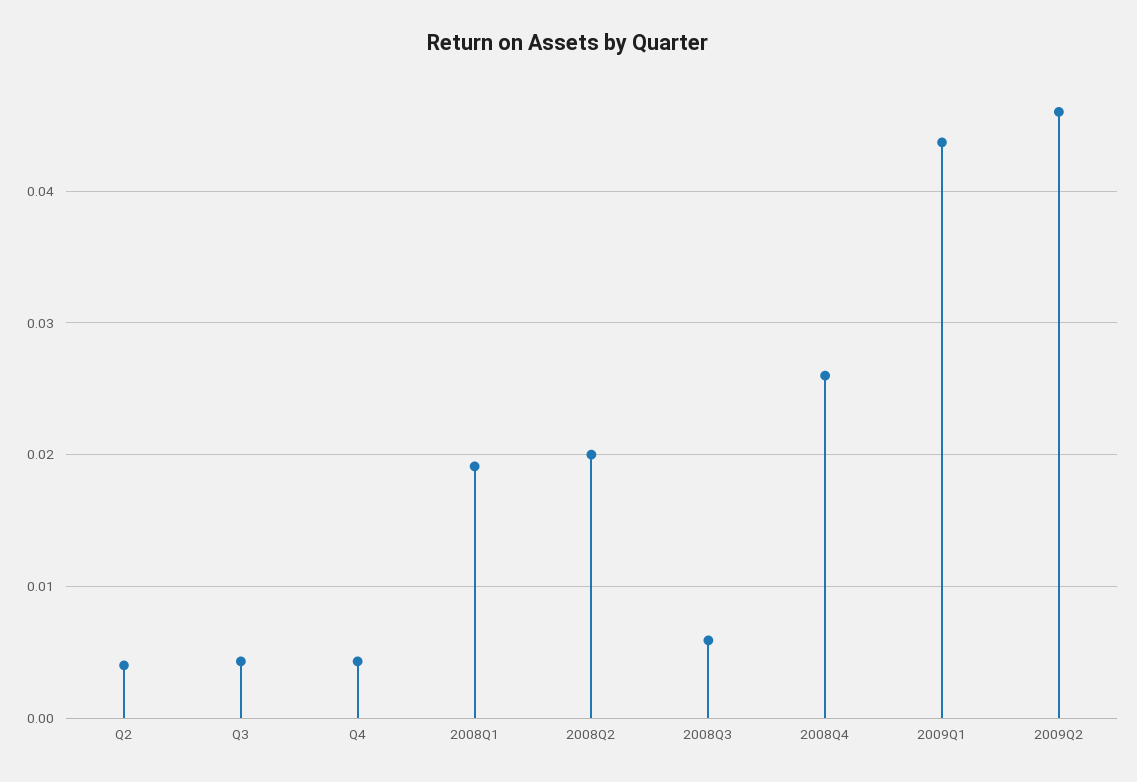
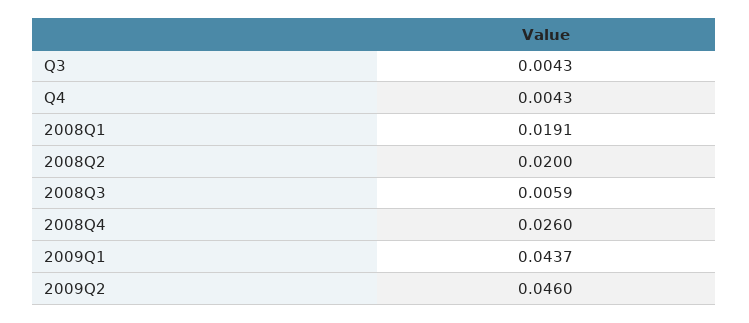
Q2: 0.004 -> none

